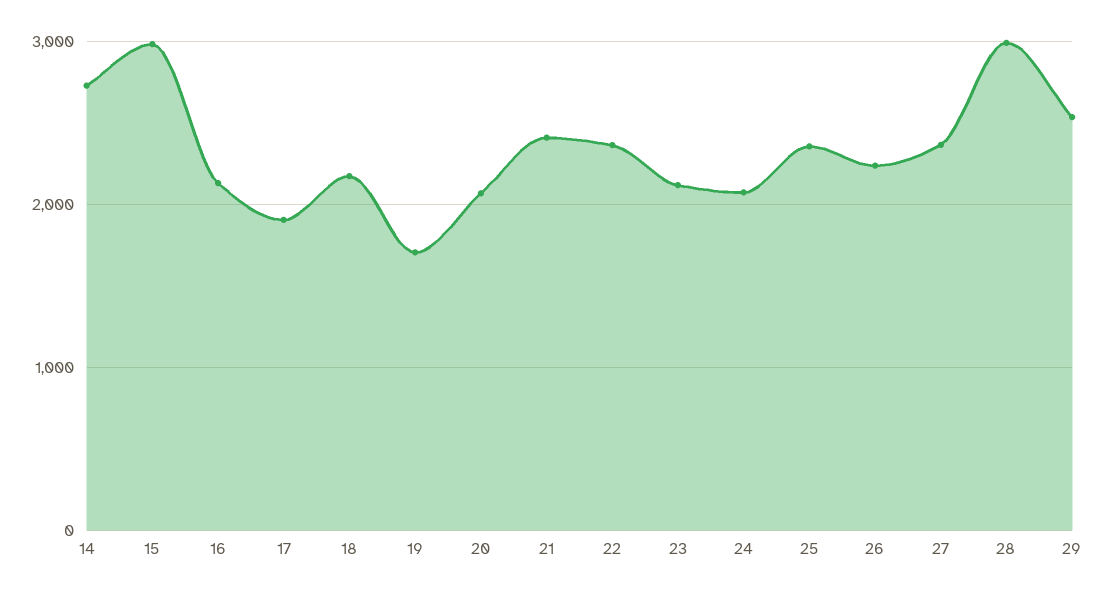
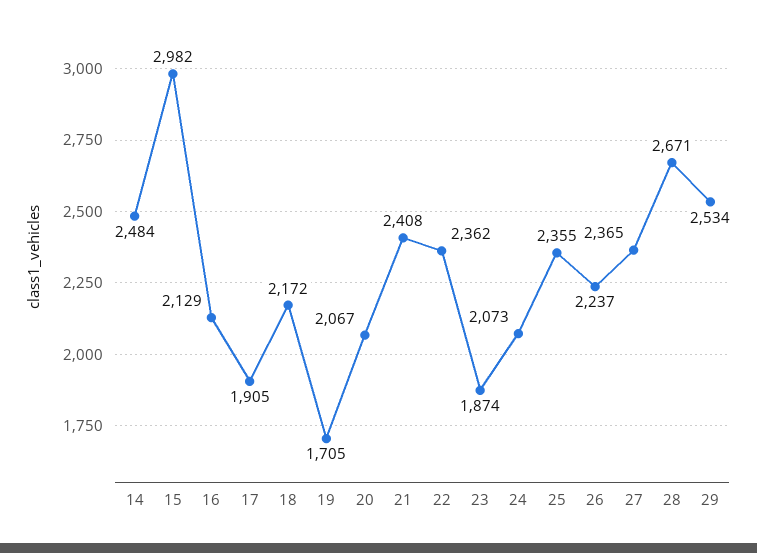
14: 2700 -> 2484
23: 2100 -> 1874
28: 3000 -> 2671

